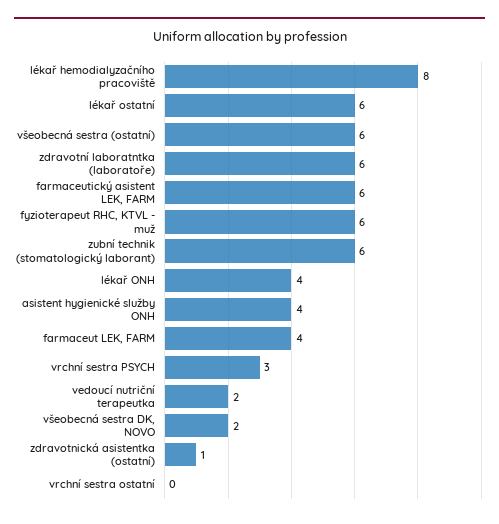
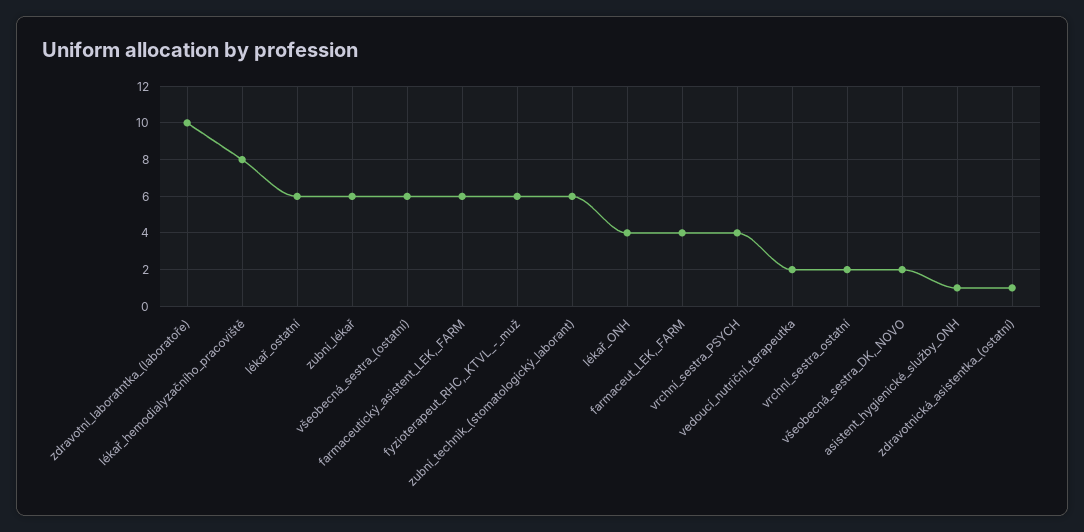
zdravotní laboratntka (laboratoře): 6 -> 10
asistent hygienické služby ONH: 4 -> 1
vrchní sestra PSYCH: 3 -> 4
vrchní sestra ostatní: 0 -> 2
zubní_lékař: none -> 6

